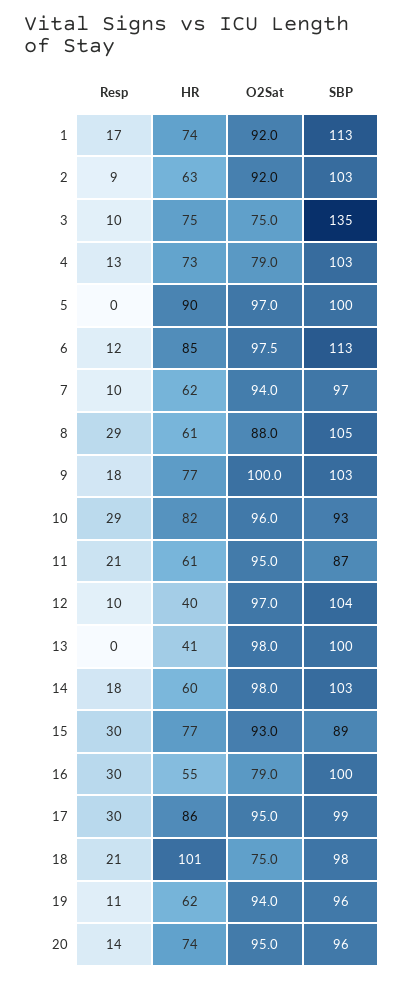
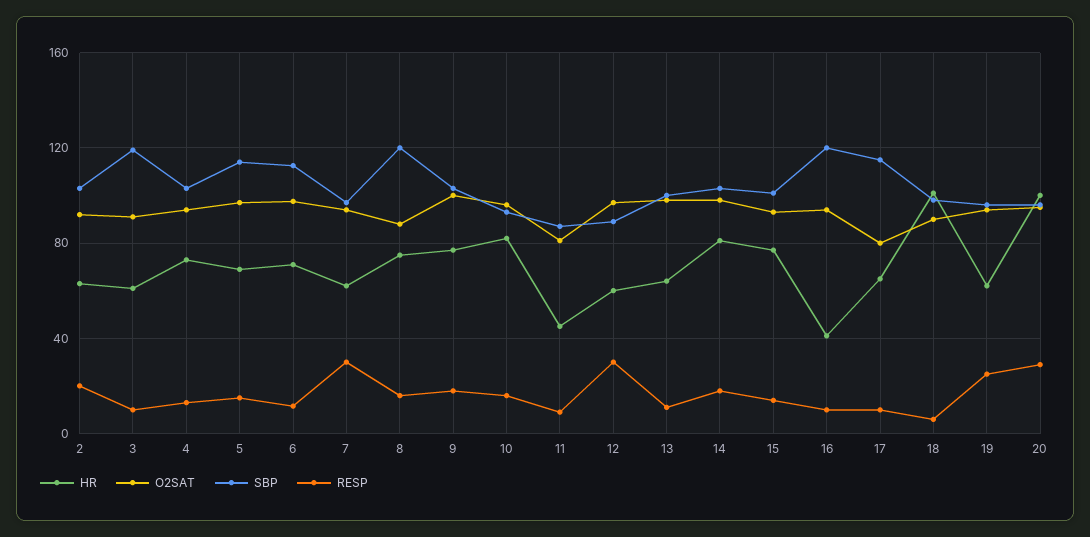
Resp, 1: 17 -> none
HR, 1: 74 -> none
O2Sat, 1: 92 -> none
SBP, 1: 113 -> none
Resp, 2: 9 -> 20
HR, 3: 75 -> 60
O2Sat, 3: 75 -> 90
SBP, 3: 135 -> 120
O2Sat, 4: 79 -> 95
Resp, 5: 0 -> 15
HR, 5: 90 -> 70
SBP, 5: 100 -> 115
HR, 6: 85 -> 70
Resp, 7: 10 -> 30
Resp, 8: 29 -> 15
HR, 8: 61 -> 75
SBP, 8: 105 -> 120
Resp, 10: 29 -> 15
Resp, 11: 21 -> 10
HR, 11: 61 -> 45
O2Sat, 11: 95 -> 80
Resp, 12: 10 -> 30
HR, 12: 40 -> 60
SBP, 12: 104 -> 90
Resp, 13: 0 -> 10
HR, 13: 41 -> 65
HR, 14: 60 -> 80
Resp, 15: 30 -> 15
SBP, 15: 89 -> 100
Resp, 16: 30 -> 10
HR, 16: 55 -> 40
O2Sat, 16: 79 -> 95
SBP, 16: 100 -> 120
Resp, 17: 30 -> 10
HR, 17: 86 -> 65
O2Sat, 17: 95 -> 80
SBP, 17: 99 -> 115
Resp, 18: 21 -> 5
O2Sat, 18: 75 -> 90
Resp, 19: 11 -> 25
Resp, 20: 14 -> 30
HR, 20: 74 -> 100

